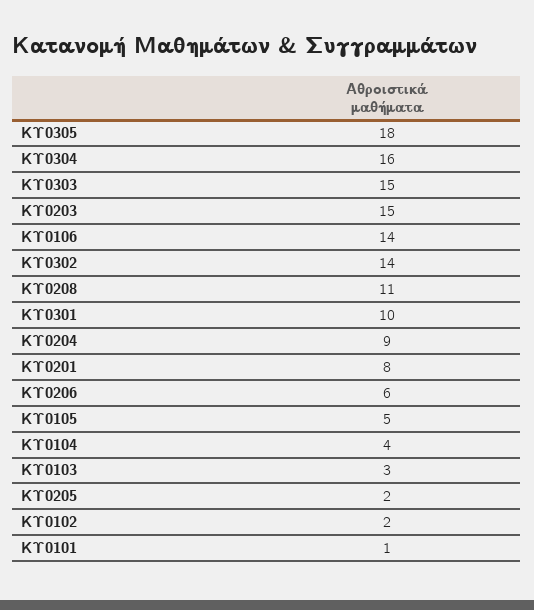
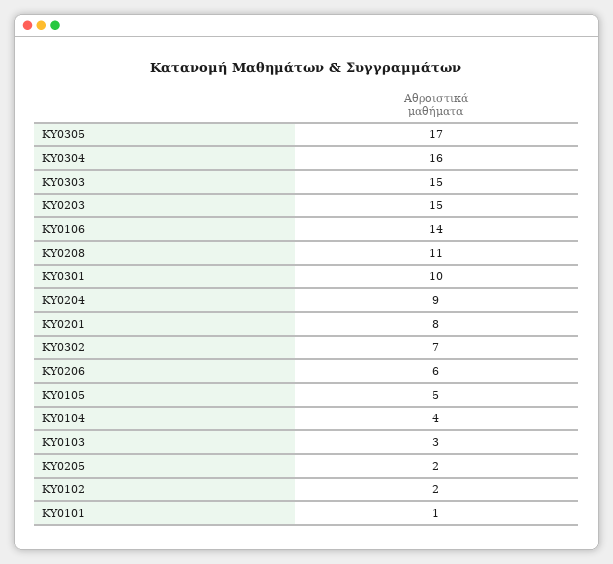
ΚΥ0305: 18 -> 17
ΚΥ0302: 14 -> 7

